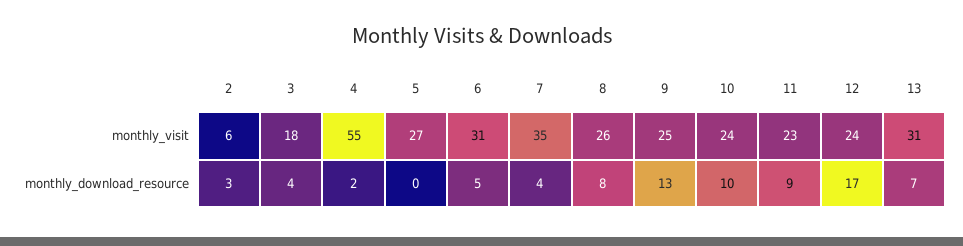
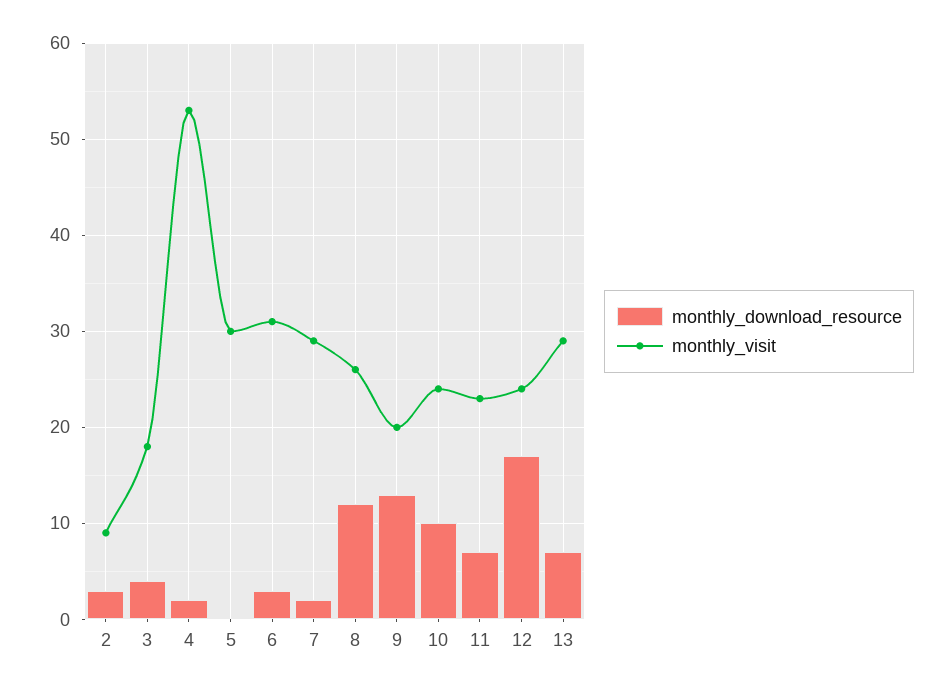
monthly_visit, 2: 6 -> 9
monthly_visit, 4: 55 -> 53
monthly_visit, 5: 27 -> 30
monthly_visit, 7: 35 -> 29
monthly_visit, 9: 25 -> 20
monthly_visit, 13: 31 -> 29
monthly_download_resource, 6: 5 -> 3
monthly_download_resource, 7: 4 -> 2
monthly_download_resource, 8: 8 -> 12
monthly_download_resource, 11: 9 -> 7

